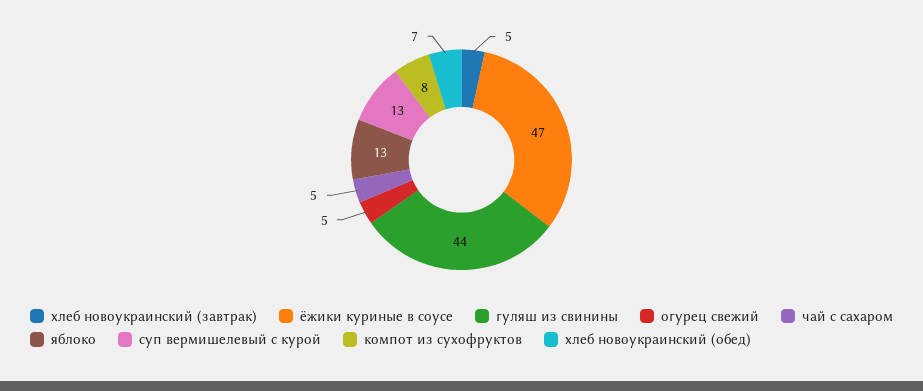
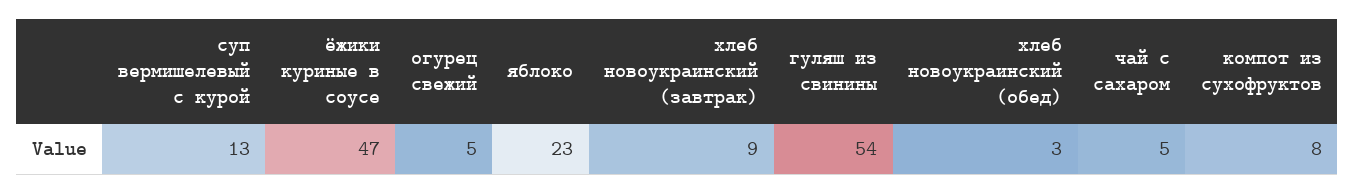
хлеб новоукраинский (завтрак): 5 -> 9
гуляш из свинины: 44 -> 54
яблоко: 13 -> 23
хлеб новоукраинский (обед): 7 -> 3

